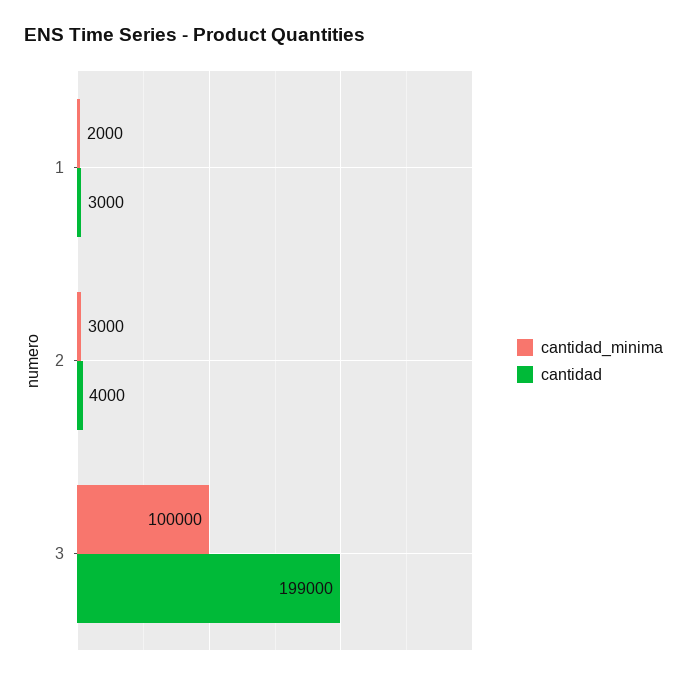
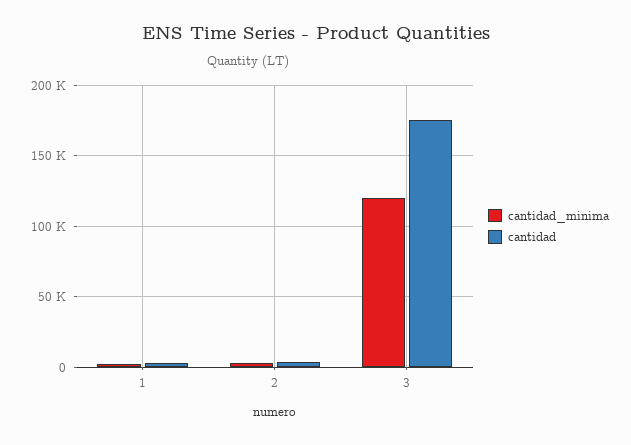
cantidad_minima, 3: 100000 -> 120000
cantidad, 3: 199000 -> 175000

